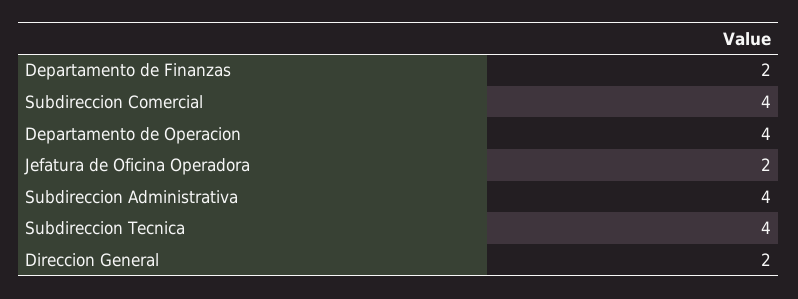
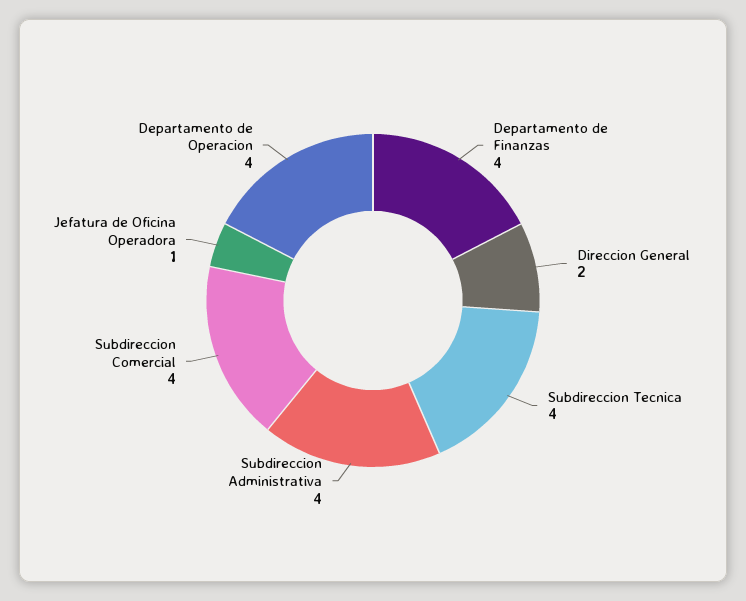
Departamento de Finanzas: 2 -> 4
Jefatura de Oficina Operadora: 2 -> 1

